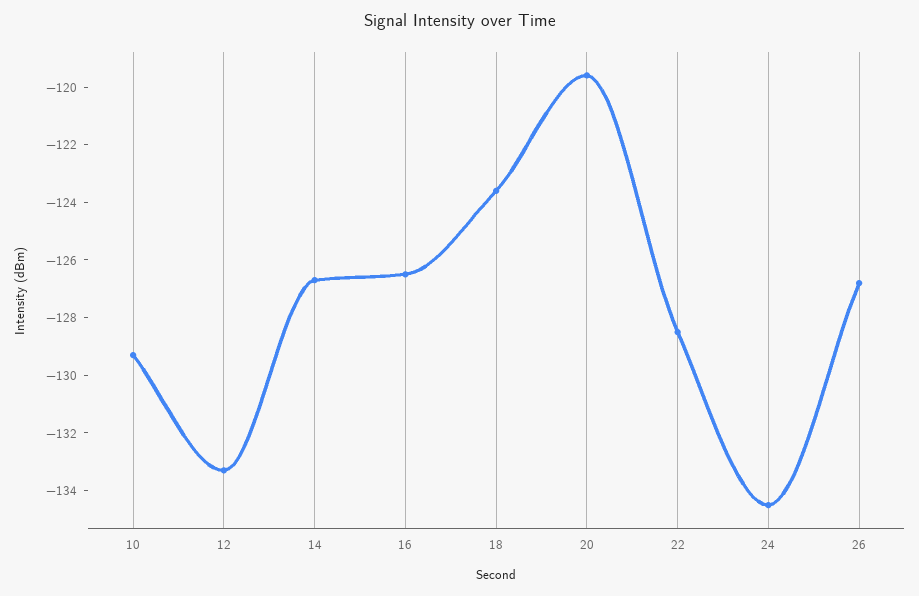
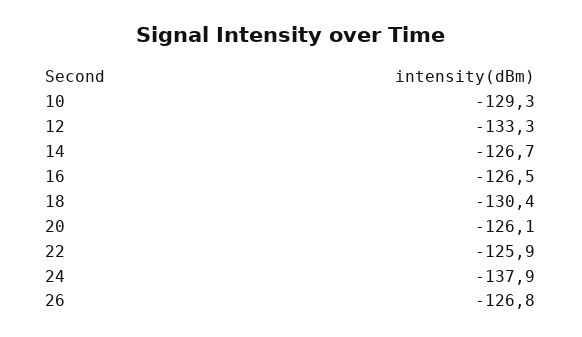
18: -123.5 -> -130.4
20: -119.5 -> -126.1
22: -128.5 -> -125.9
24: -134.5 -> -137.9

